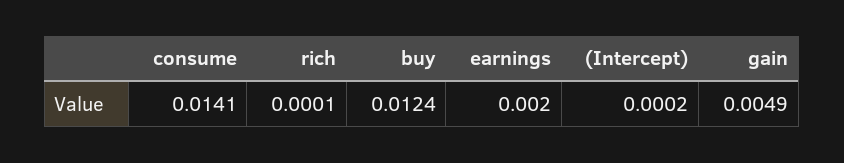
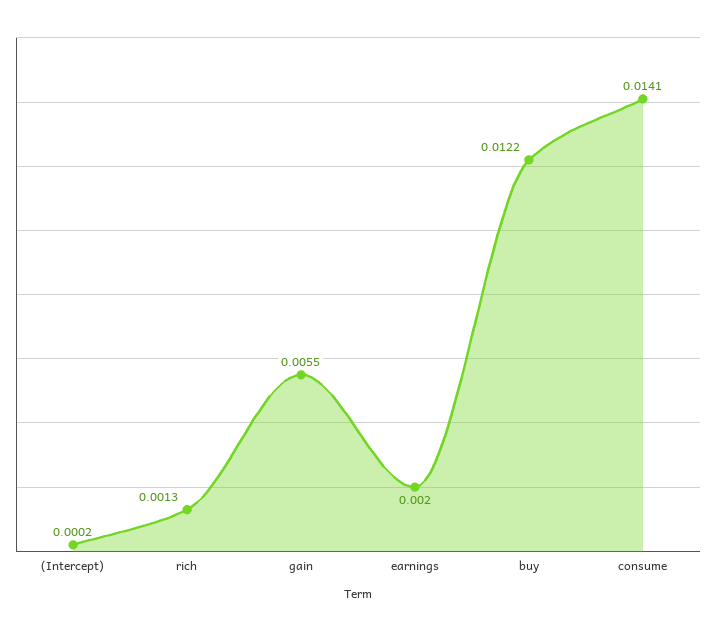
rich: 0.0001 -> 0.0013
buy: 0.0124 -> 0.0122
gain: 0.0049 -> 0.0055

